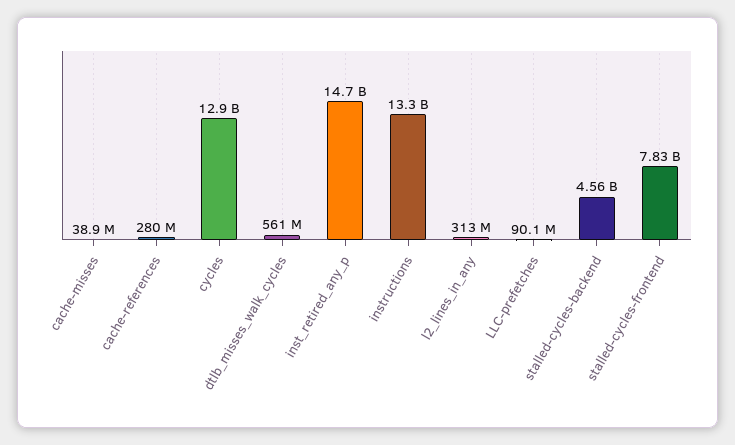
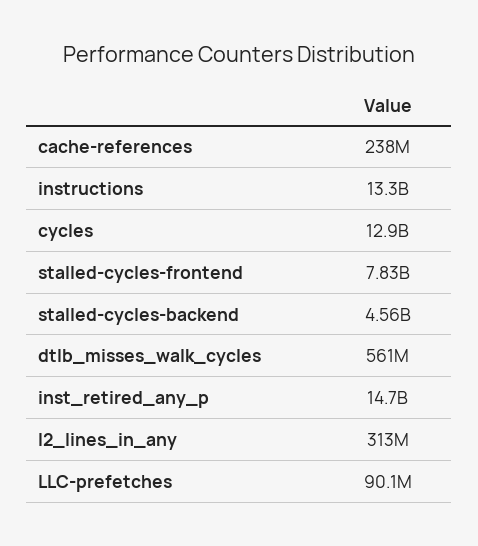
cache-misses: 38900000 -> none
cache-references: 280000000 -> 238000000

